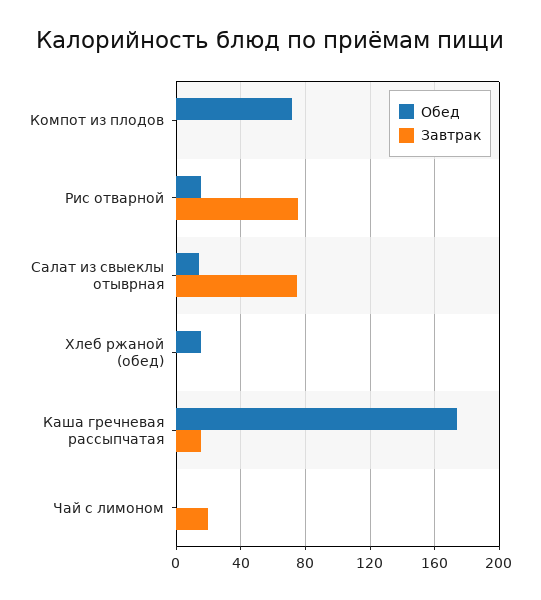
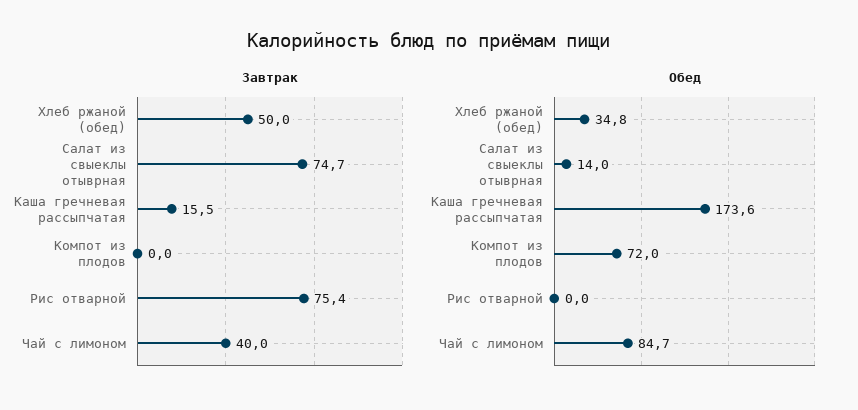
Обед, Рис отварной: 15 -> 0
Обед, Хлеб ржаной (обед): 15 -> 34.8
Завтрак, Хлеб ржаной (обед): 0 -> 50
Обед, Чай с лимоном: 0 -> 84.7
Завтрак, Чай с лимоном: 20 -> 40

